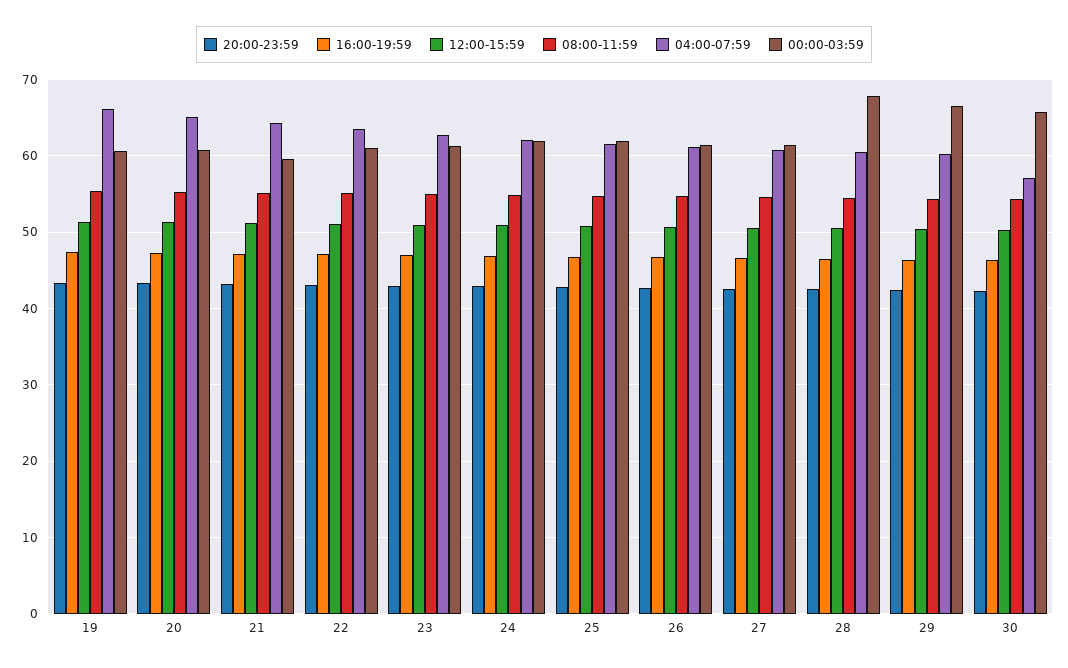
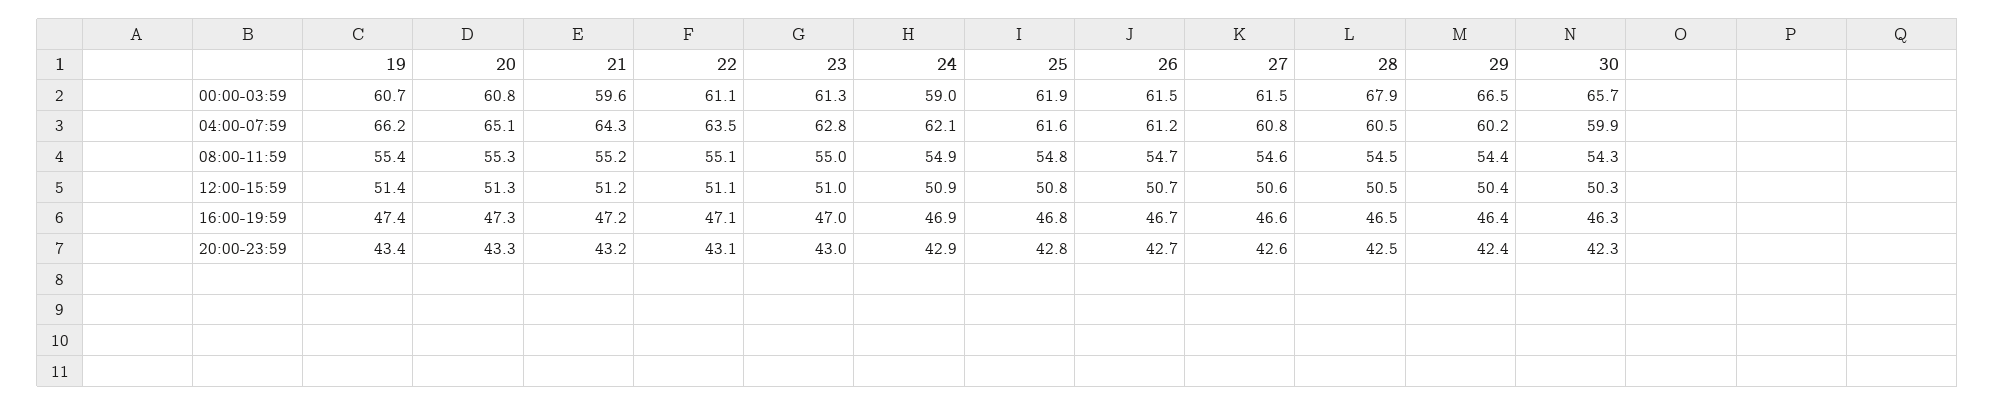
00:00-03:59, 24: 62 -> 59
04:00-07:59, 30: 57 -> 59.9

